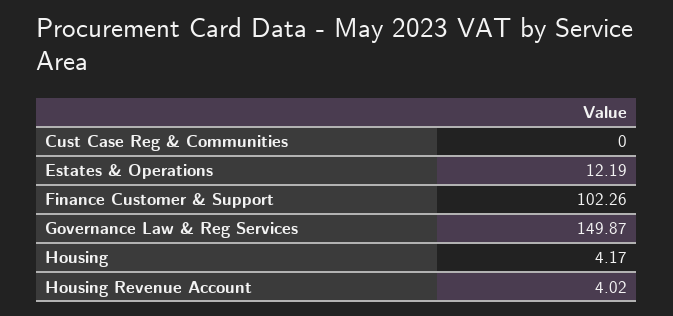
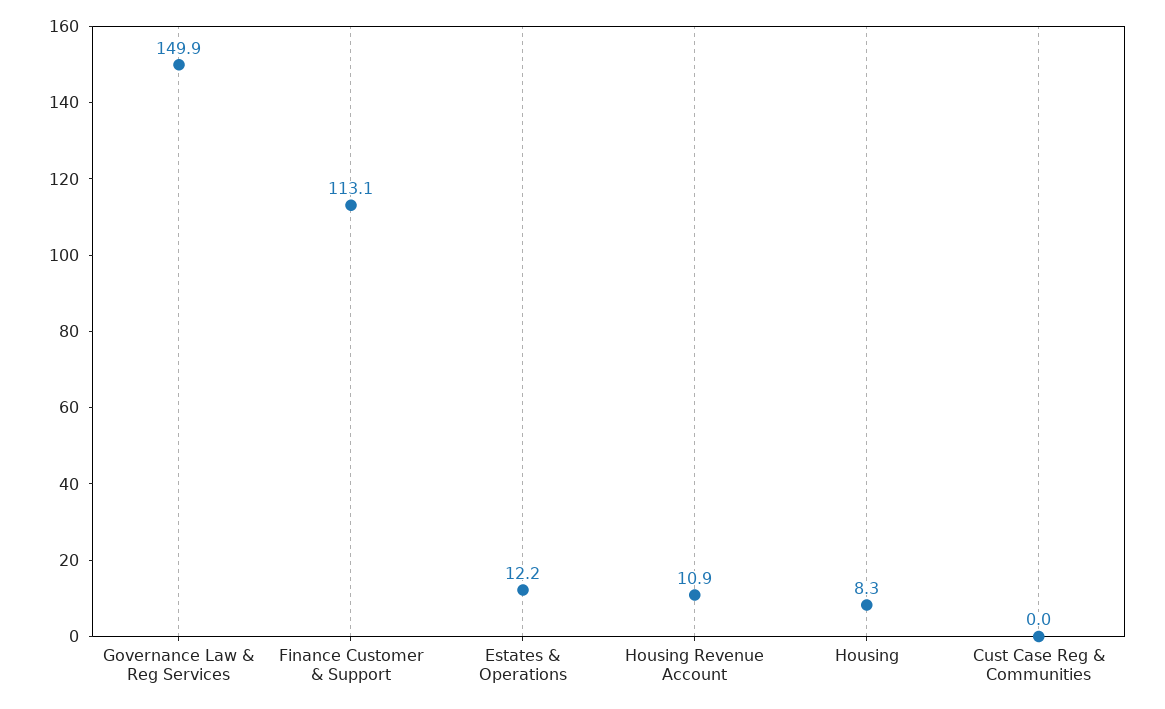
Finance Customer & Support: 102.26 -> 113.1
Housing: 4.17 -> 8.3
Housing Revenue Account: 4.02 -> 10.9

